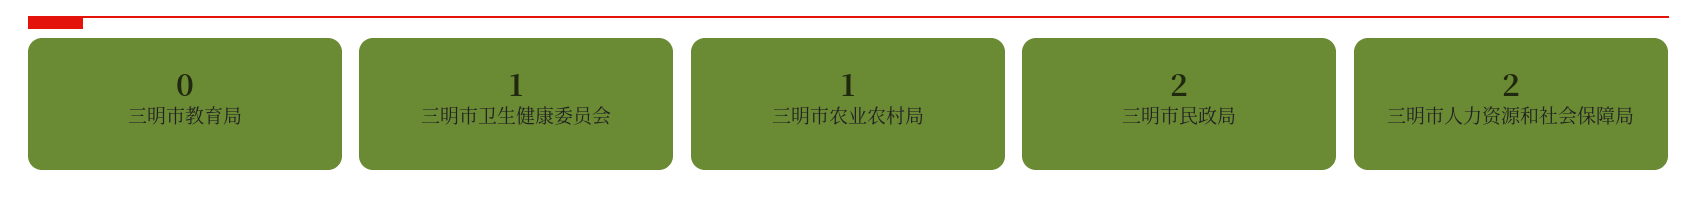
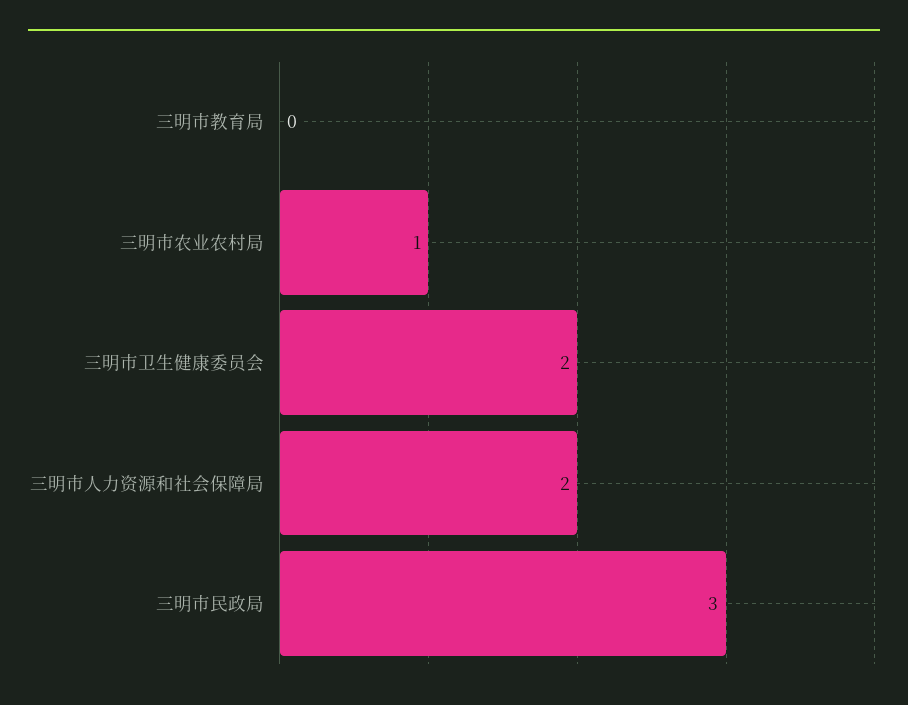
三明市卫生健康委员会: 1 -> 2
三明市民政局: 2 -> 3

